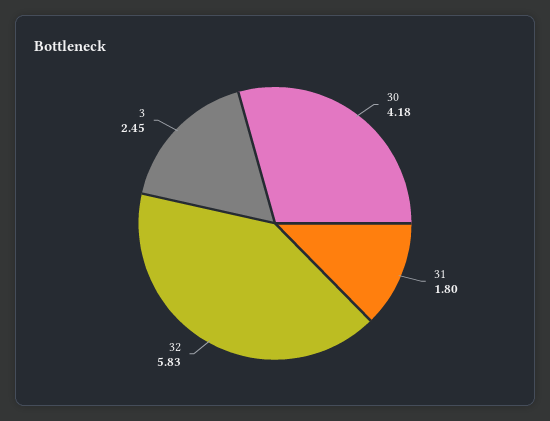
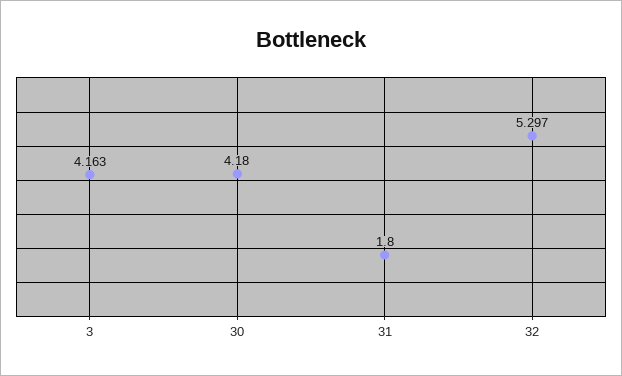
32: 5.83 -> 5.297
3: 2.45 -> 4.163

